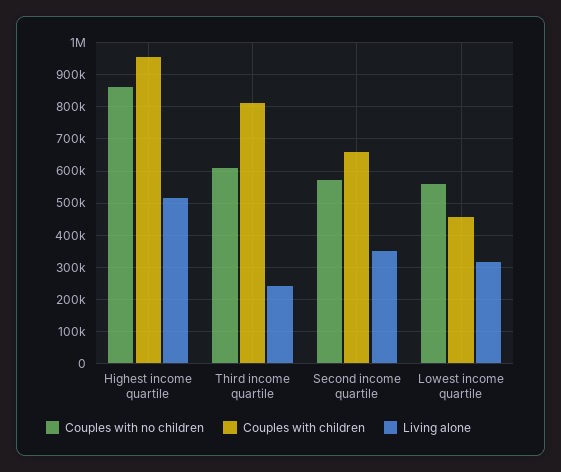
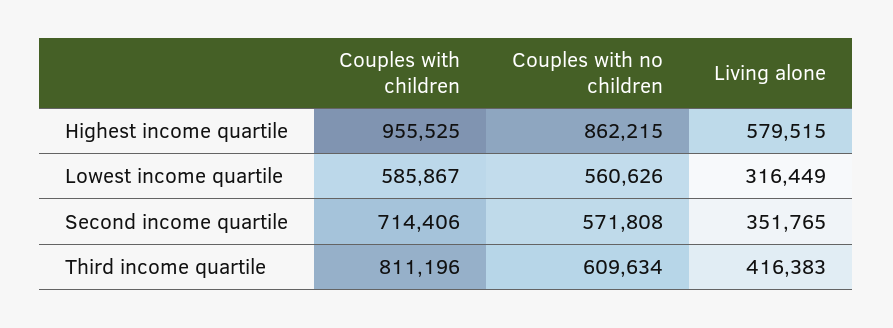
Living alone, Highest income quartile: 520000 -> 579515
Living alone, Third income quartile: 240000 -> 416383
Couples with children, Second income quartile: 660000 -> 714406
Couples with children, Lowest income quartile: 460000 -> 585867

